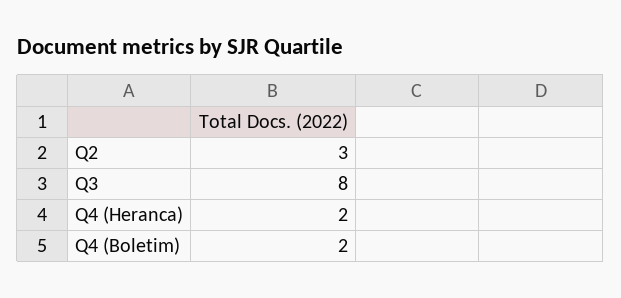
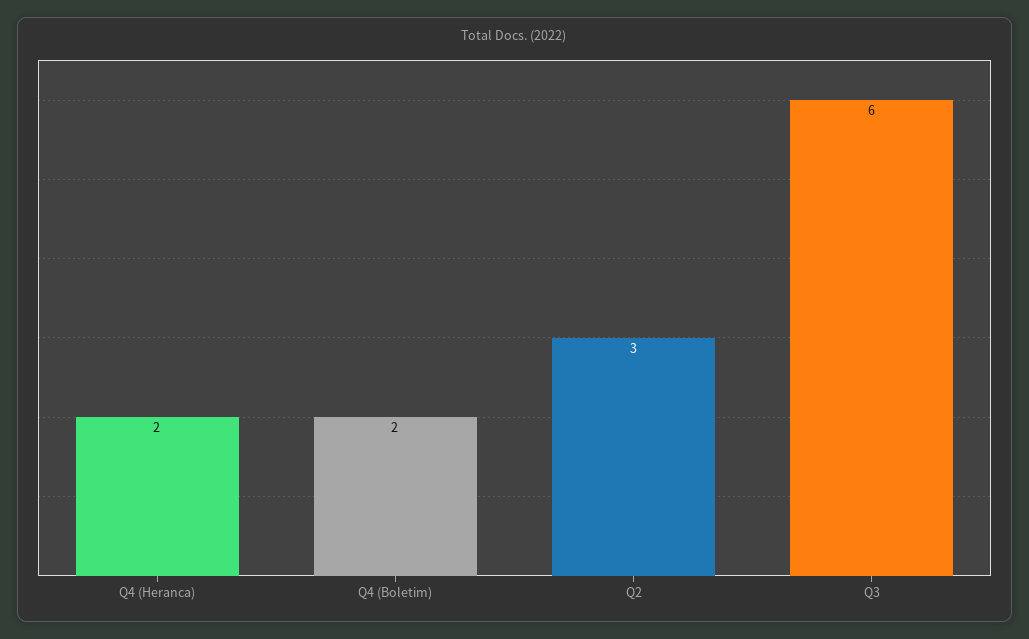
Q3: 8 -> 6

